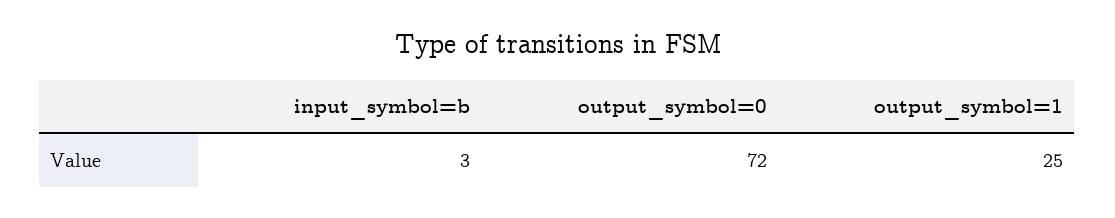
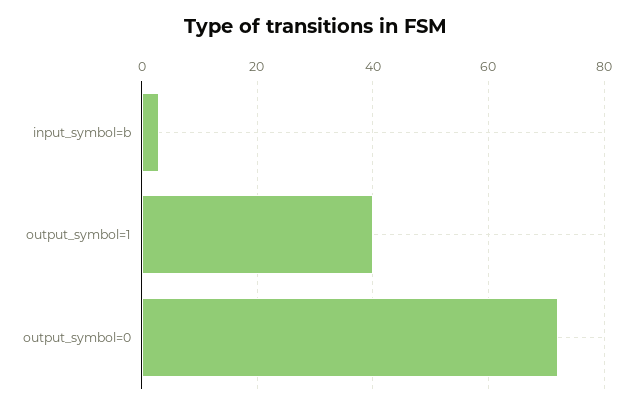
output_symbol=1: 25 -> 40

